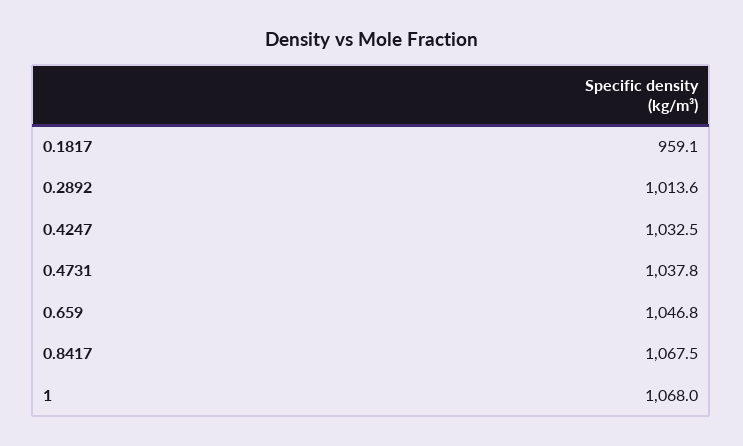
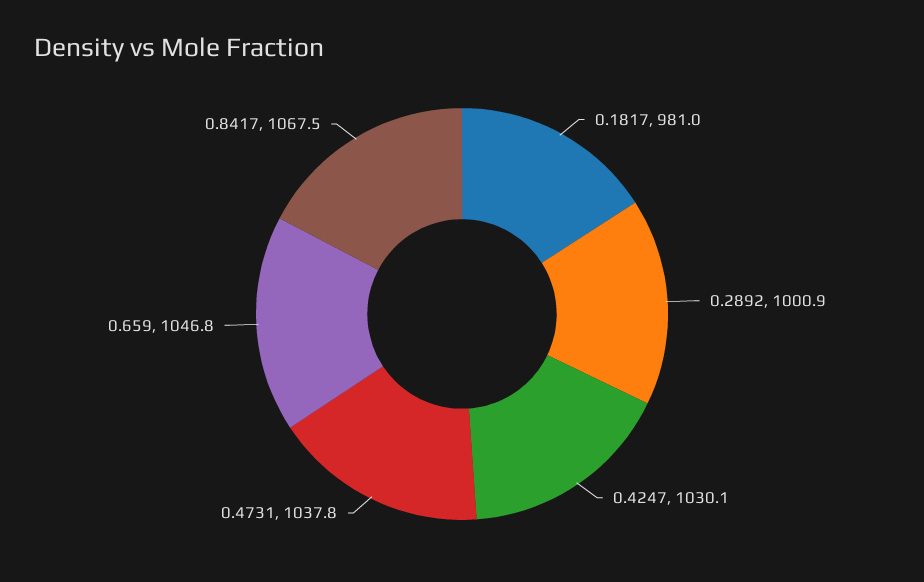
0.1817: 959.1 -> 981
0.2892: 1013.6 -> 1000.9
0.4247: 1032.5 -> 1030.1
1: 1068 -> none

